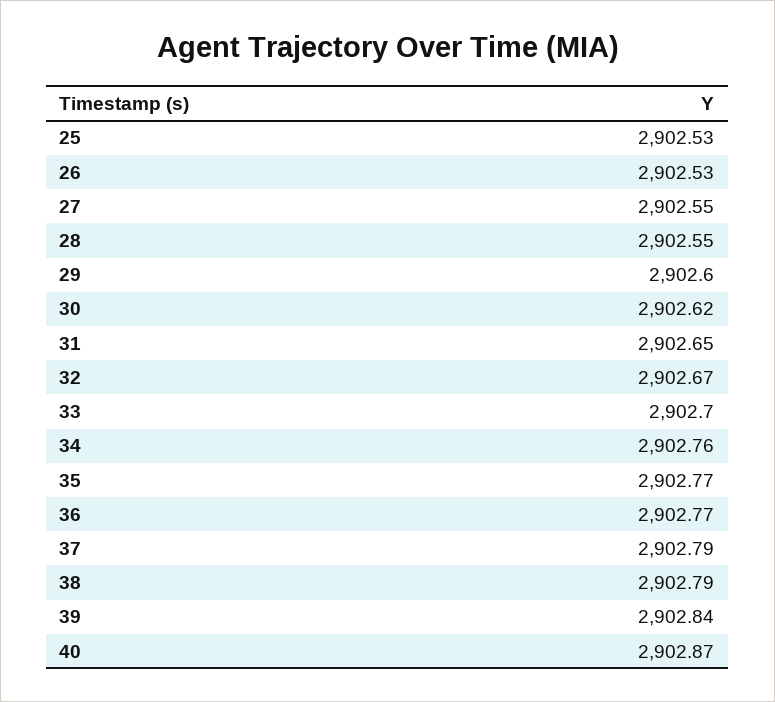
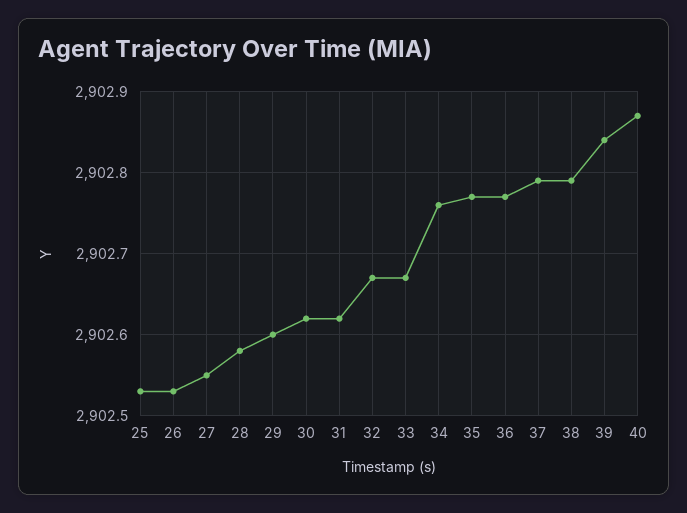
28: 2902.55 -> 2902.58
31: 2902.65 -> 2902.62
33: 2902.7 -> 2902.67

